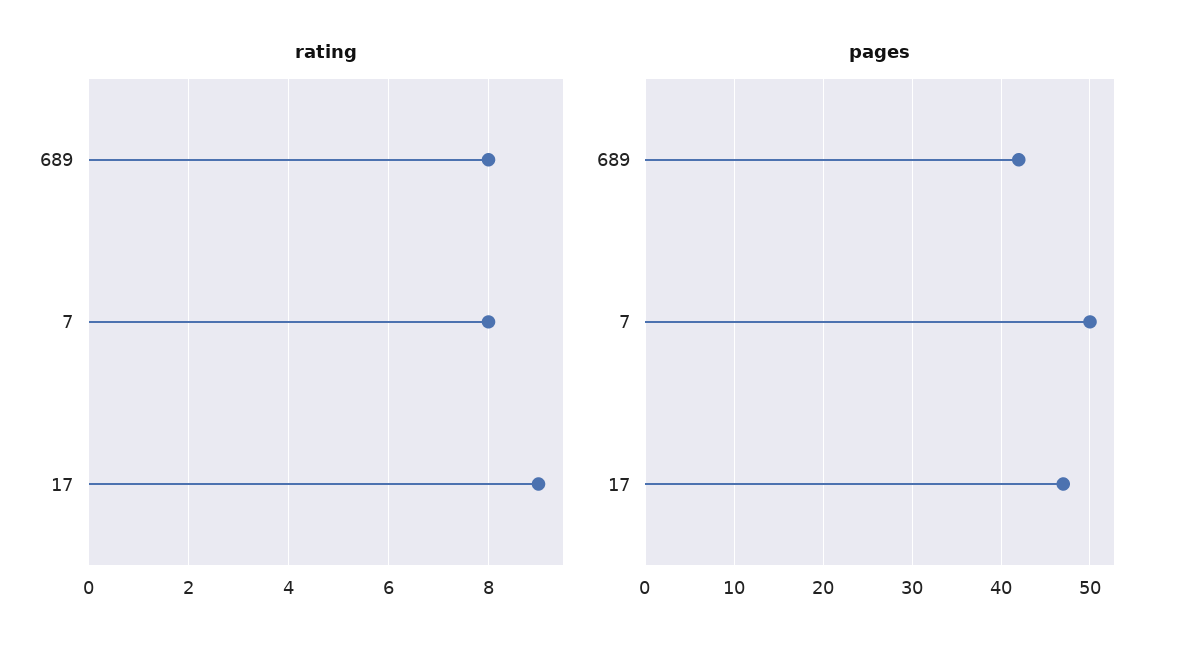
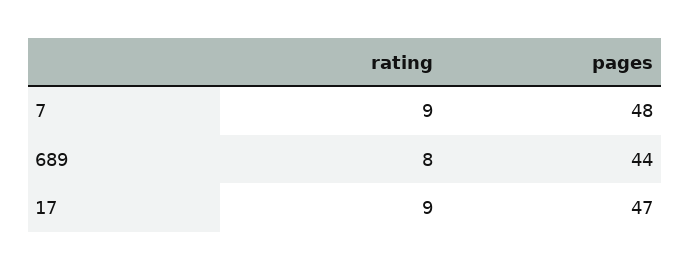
rating, 7: 8 -> 9
pages, 689: 42 -> 44
pages, 7: 50 -> 48

